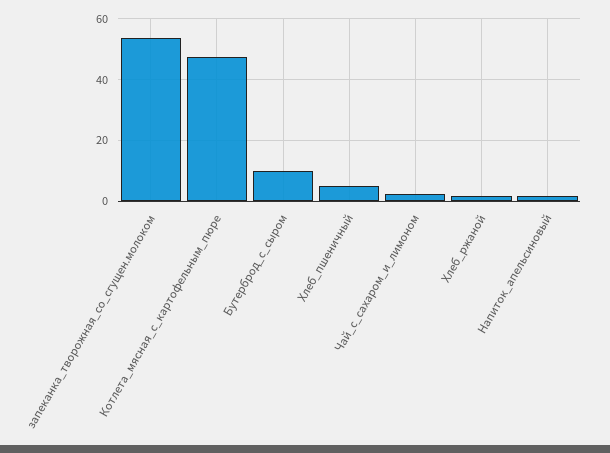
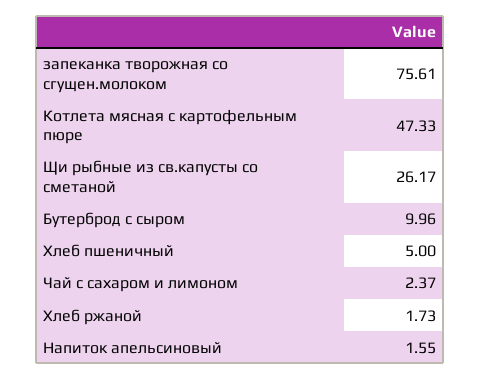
запеканка_творожная_со_сгущен.молоком: 54 -> 75.61
Щи рыбные из св.капусты со сметаной: none -> 26.17

